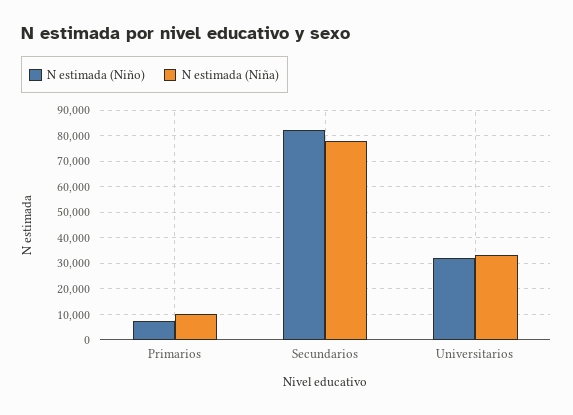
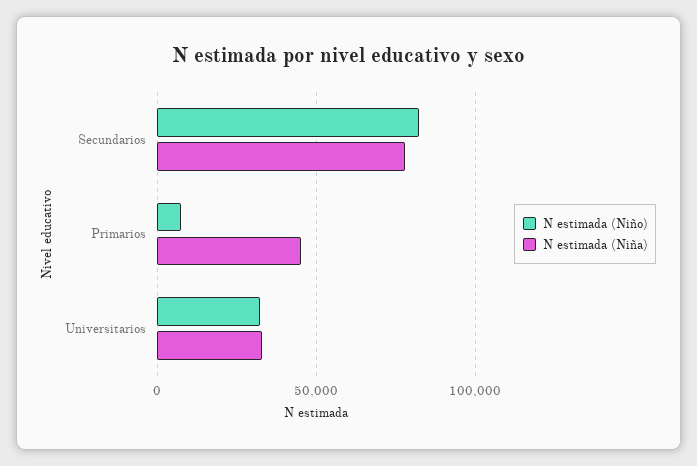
N estimada (Niña), Primarios: 10000 -> 45000

